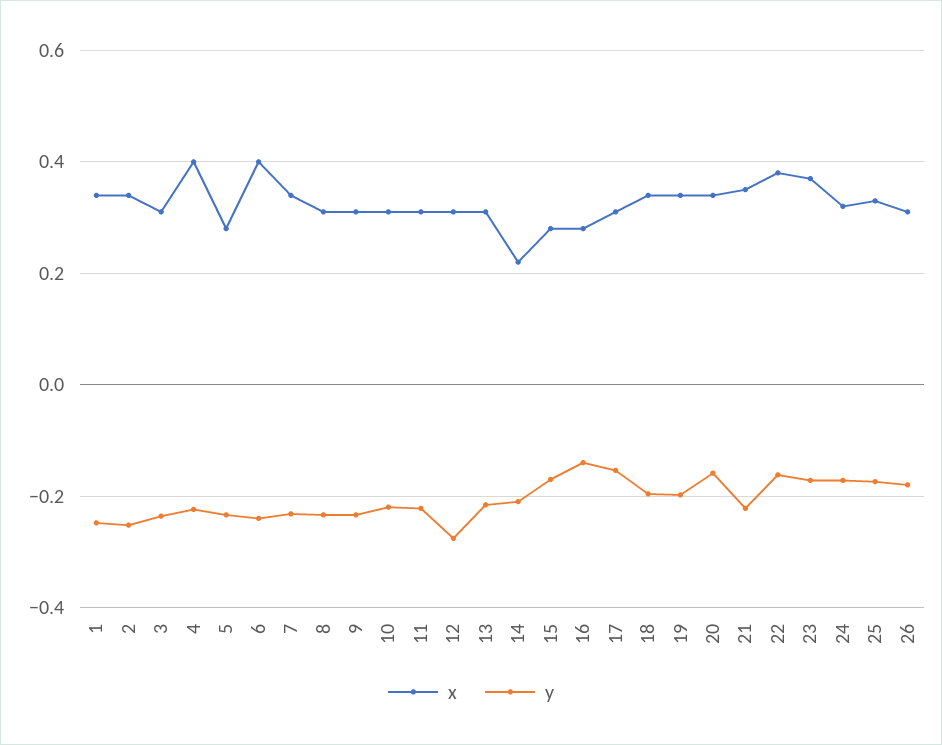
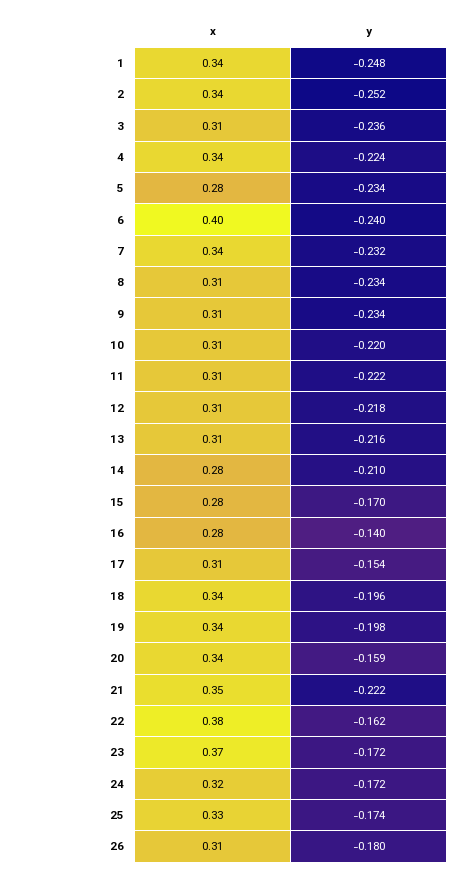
x, 4: 0.4 -> 0.34
y, 12: -0.28 -> -0.218
x, 14: 0.22 -> 0.28

